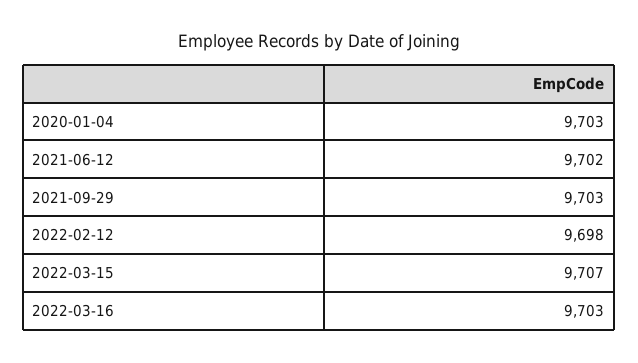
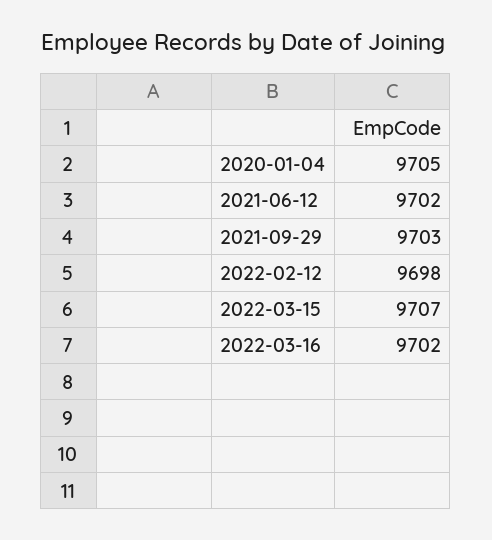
2020-01-04: 9703 -> 9705
2022-03-16: 9703 -> 9702

